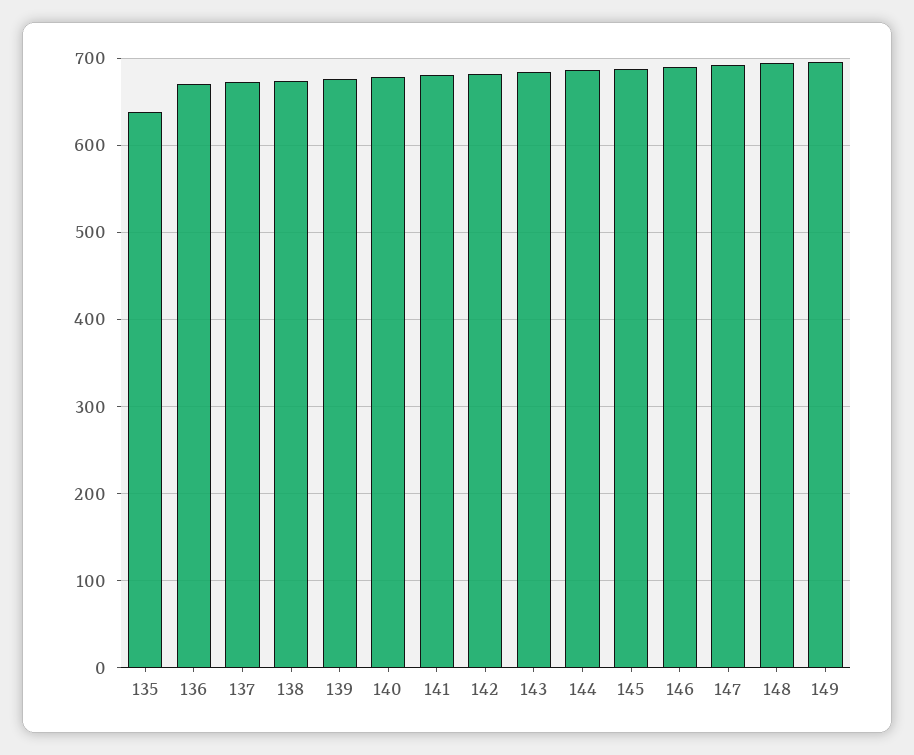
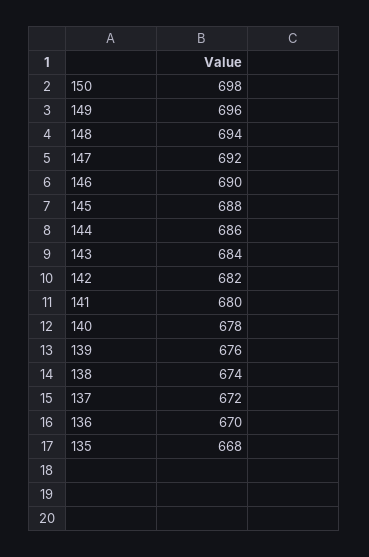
135: 640 -> 668
150: none -> 698

